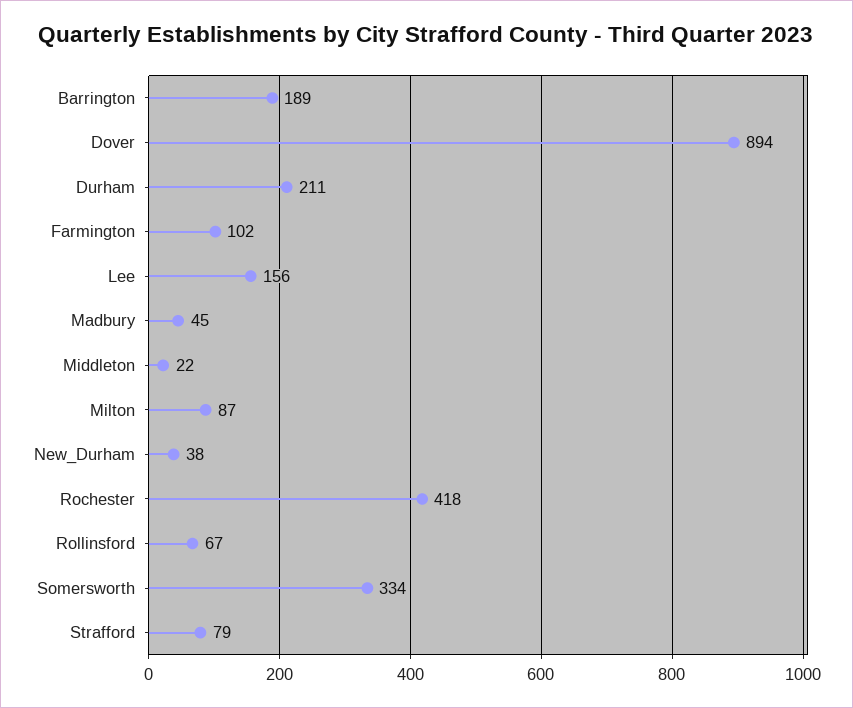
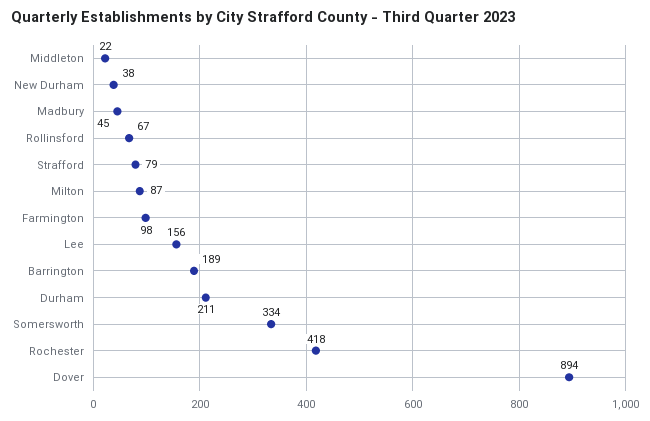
Farmington: 102 -> 98

